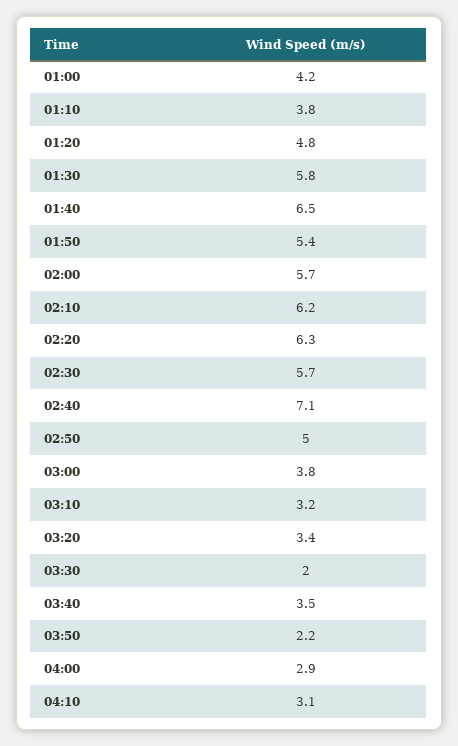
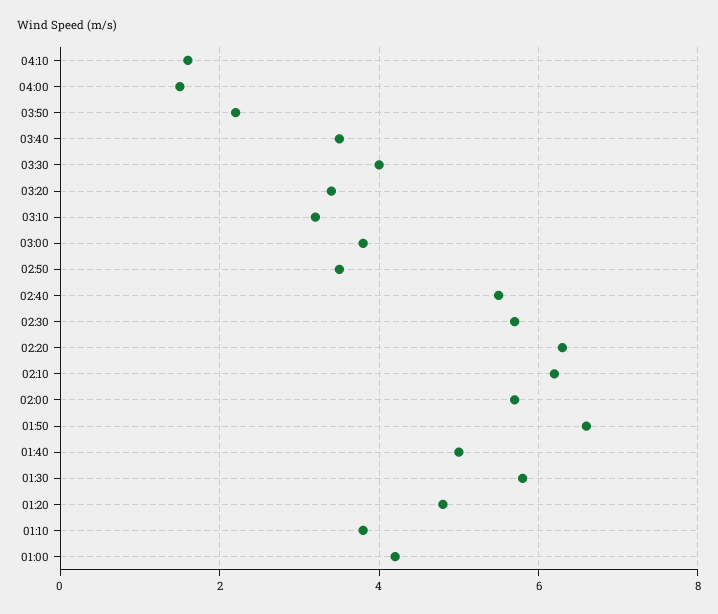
01:40: 6.5 -> 5
01:50: 5.4 -> 6.5
02:40: 7.1 -> 5.5
02:50: 5 -> 3.5
03:30: 2 -> 4
04:00: 2.9 -> 1.5
04:10: 3.1 -> 1.5

